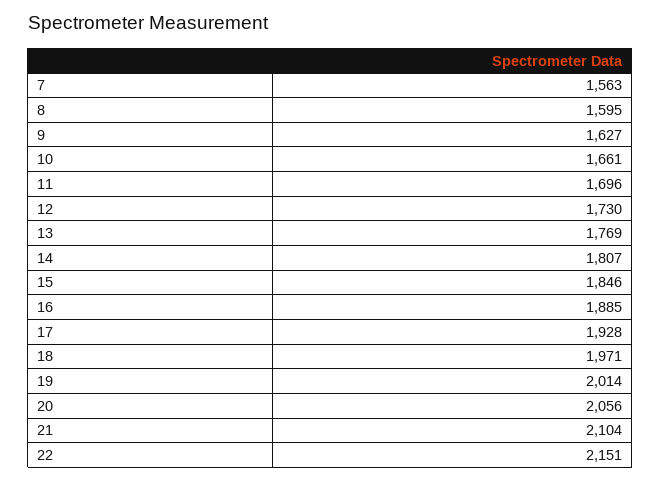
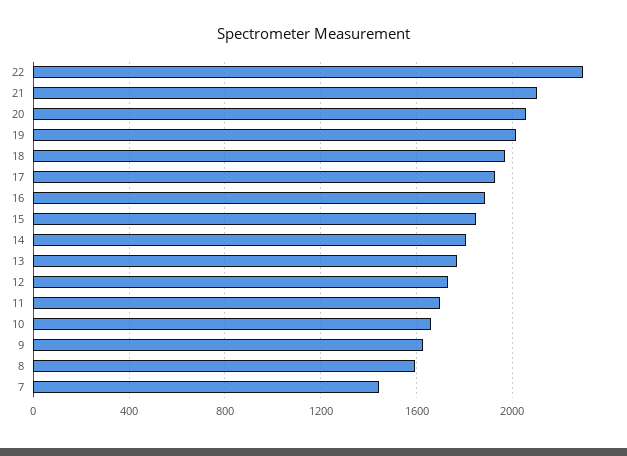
7: 1563 -> 1450
22: 2151 -> 2300

